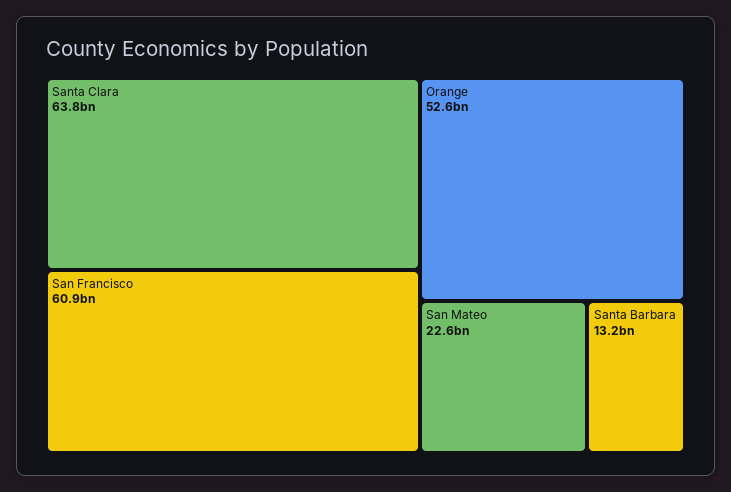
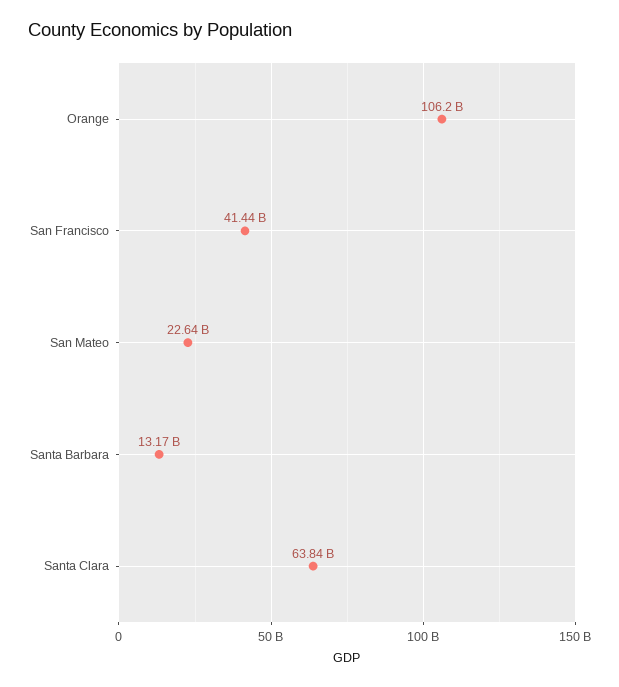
San Francisco: 60900000000 -> 41440000000
Orange: 52600000000 -> 106200000000

